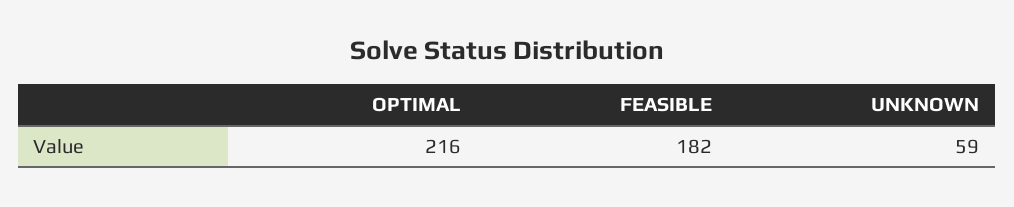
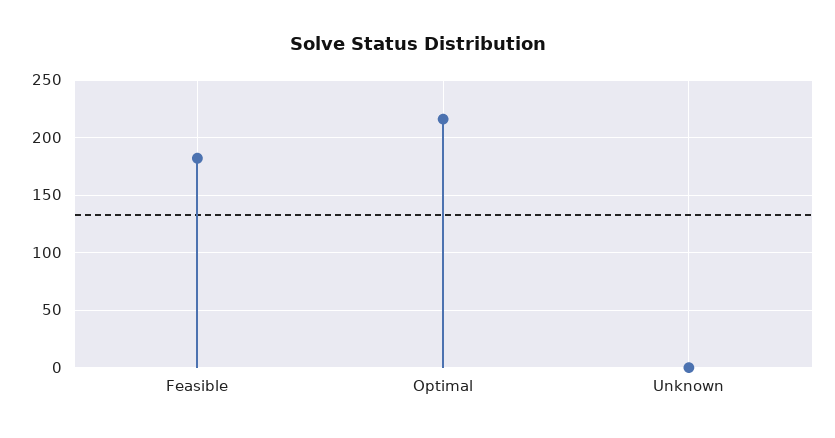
UNKNOWN: 59 -> 0

